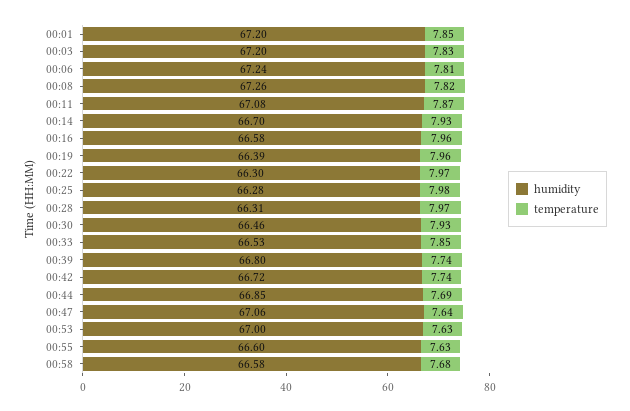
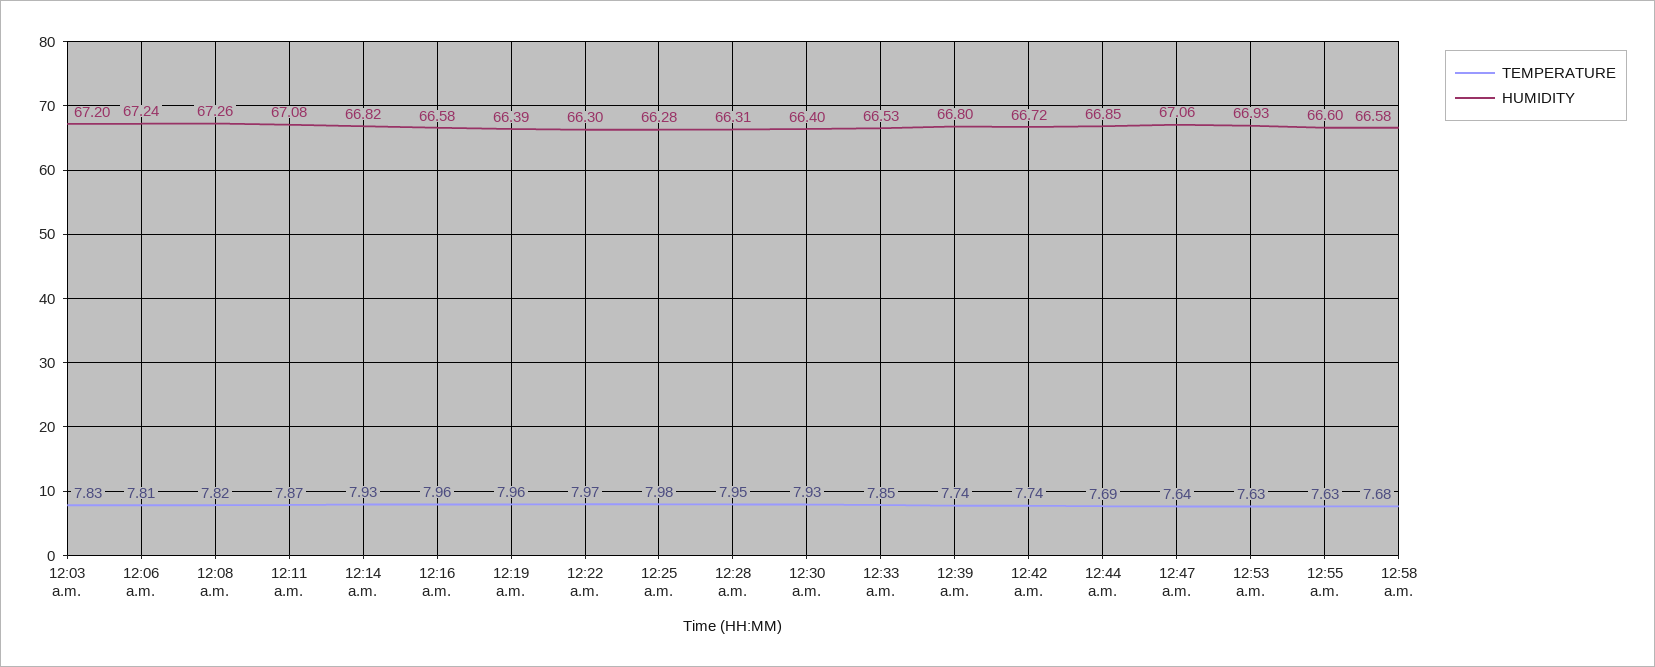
humidity, 00:01: 67.2 -> none
temperature, 00:01: 7.85 -> none
humidity, 00:14: 66.7 -> 66.82
temperature, 00:28: 7.97 -> 7.95
humidity, 00:30: 66.46 -> 66.4
humidity, 00:53: 67 -> 66.93

